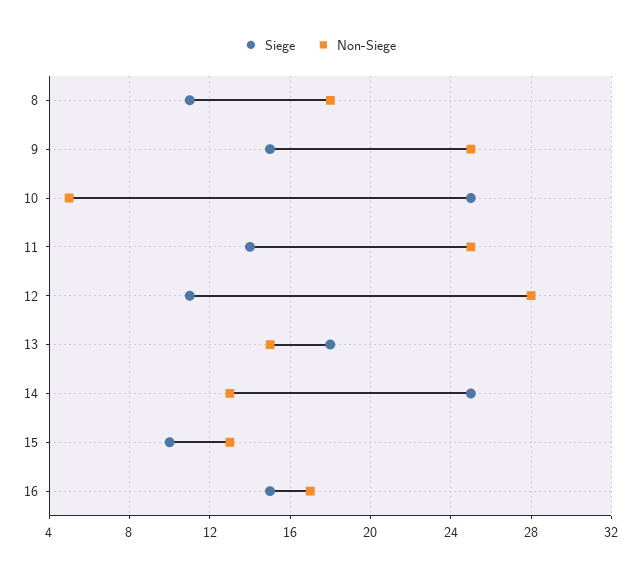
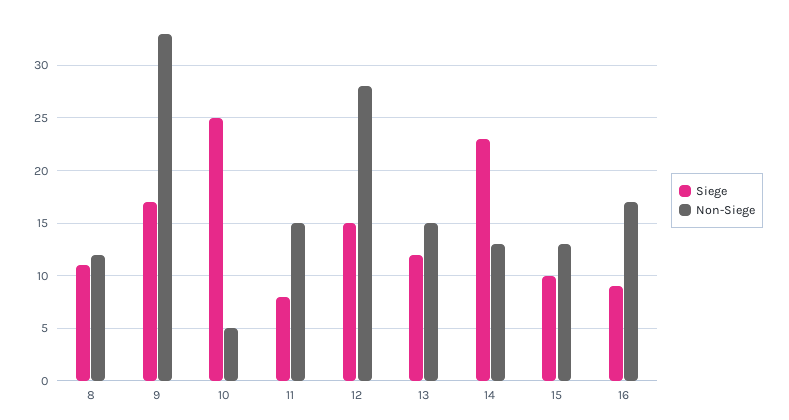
Non-Siege, 8: 18 -> 12
Siege, 9: 15 -> 17
Non-Siege, 9: 25 -> 33
Siege, 11: 14 -> 8
Non-Siege, 11: 25 -> 15
Siege, 12: 11 -> 15
Siege, 13: 18 -> 12
Siege, 14: 25 -> 23
Siege, 16: 15 -> 9

